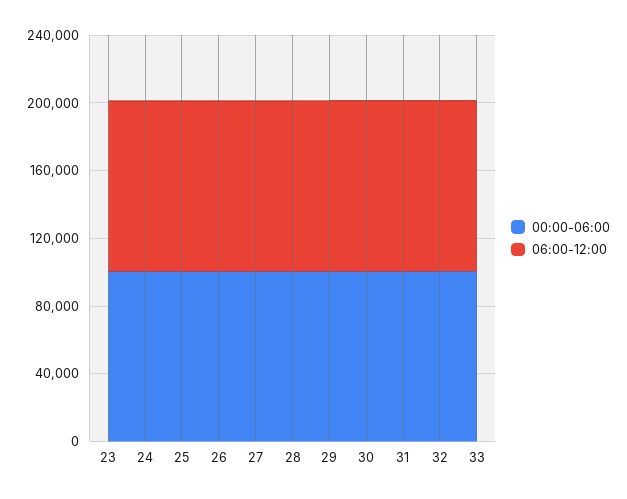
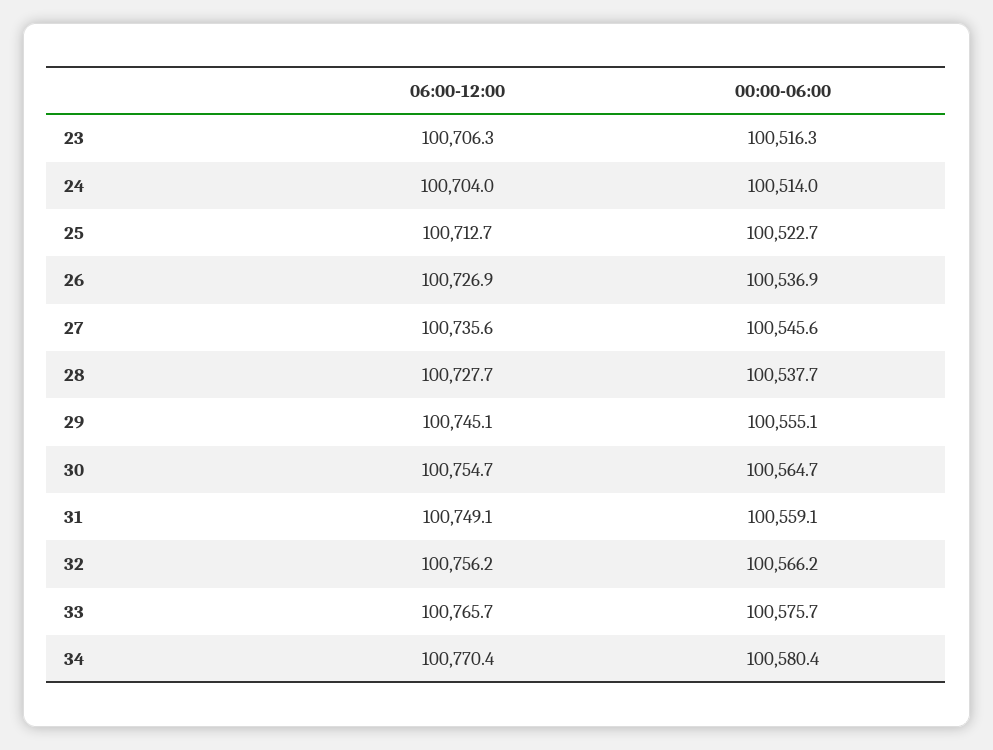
06:00-12:00, 34: none -> 100770.4
00:00-06:00, 34: none -> 100580.4

